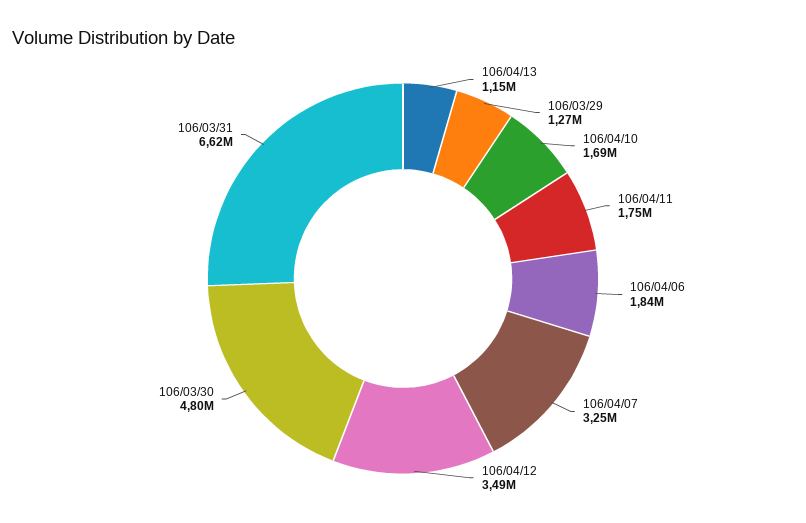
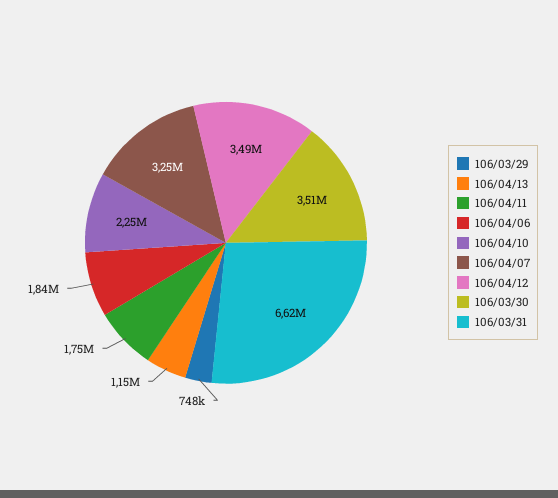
106/03/29: 1270000 -> 748000
106/04/10: 1690000 -> 2250000
106/03/30: 4800000 -> 3510000

